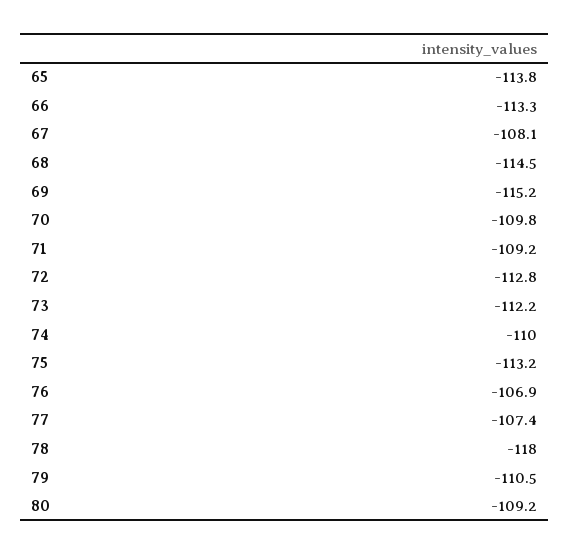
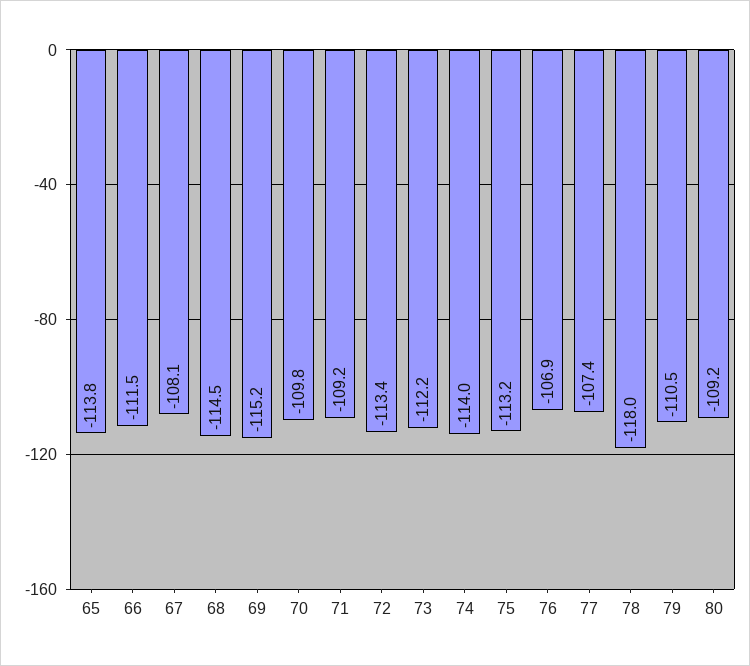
66: -113.3 -> -111.5
72: -112.8 -> -113.4
74: -110 -> -114

